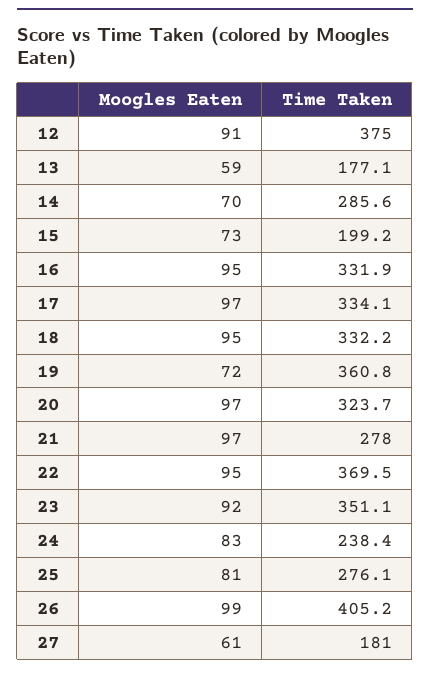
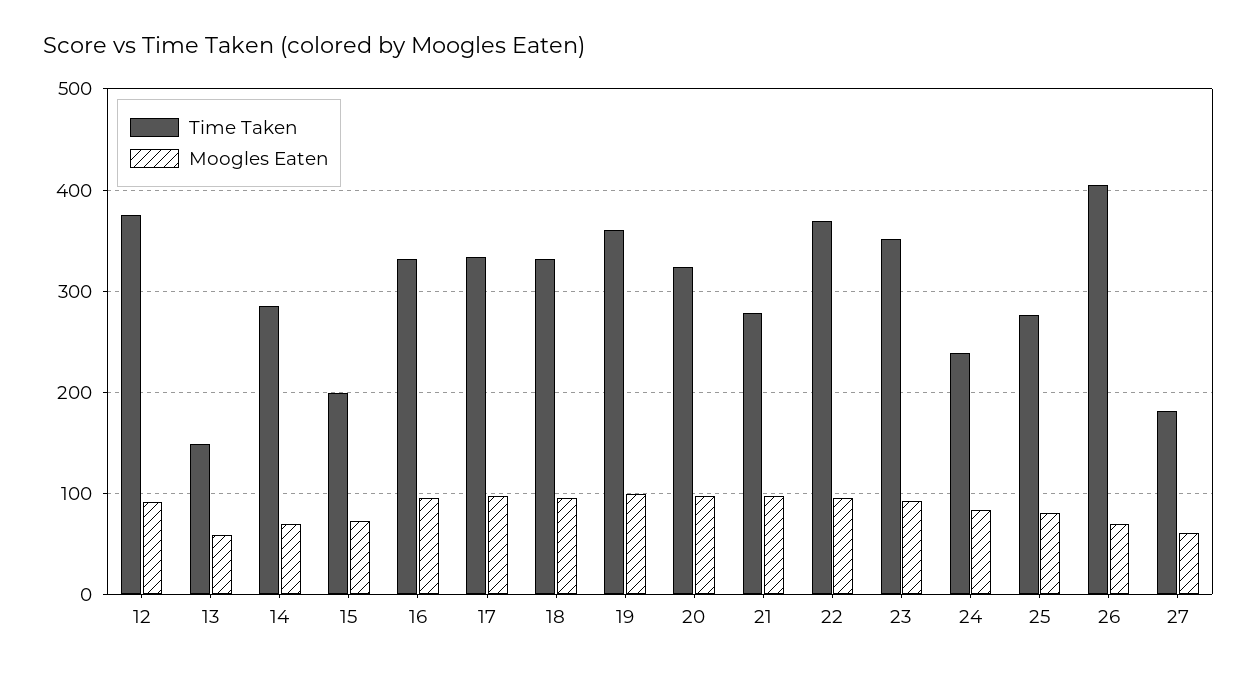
Time Taken, 13: 177.1 -> 150
Moogles Eaten, 19: 72 -> 100
Moogles Eaten, 26: 99 -> 70

